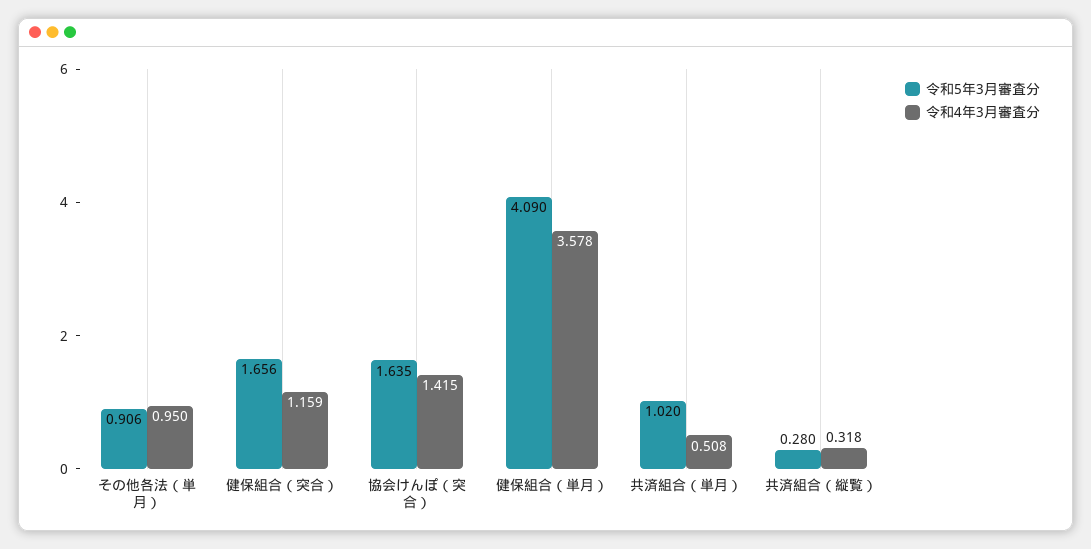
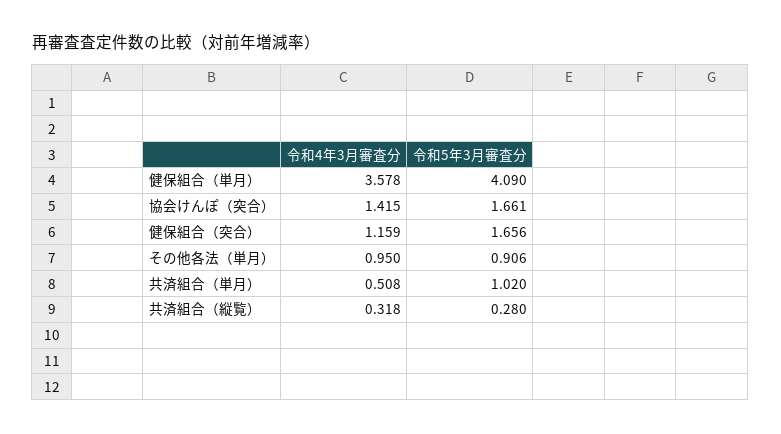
令和5年3月審査分, 協会けんぽ（突合）: 1.635 -> 1.661

